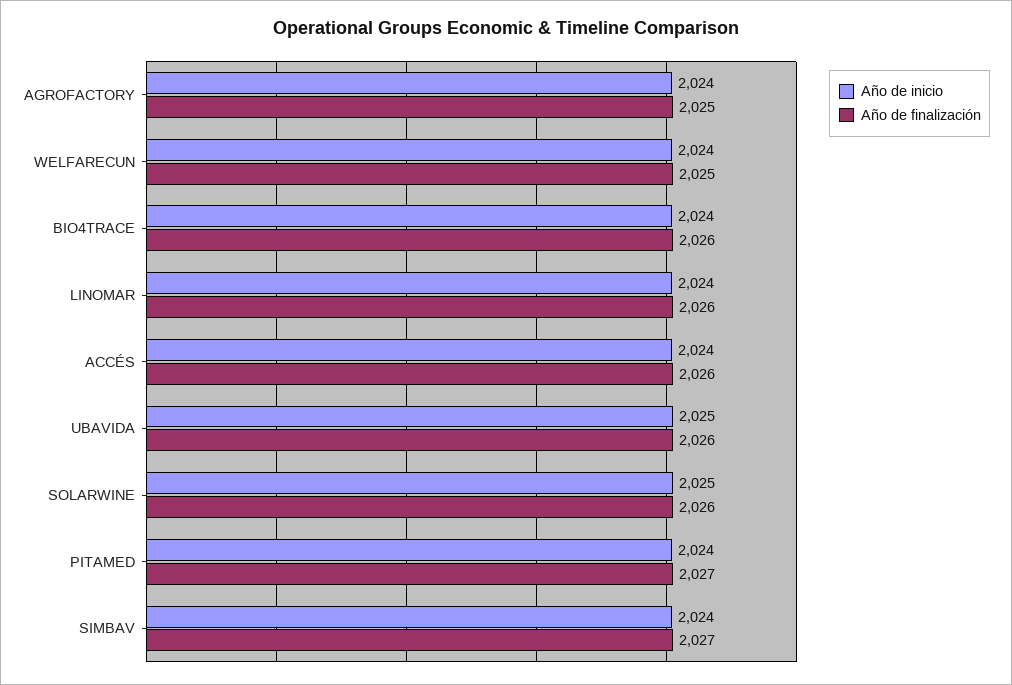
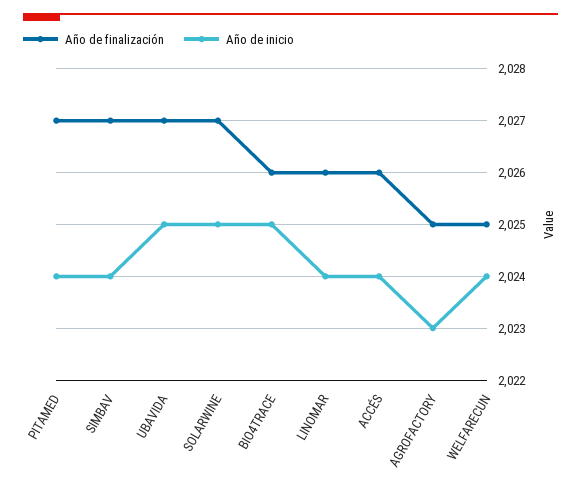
Año de inicio, AGROFACTORY: 2024 -> 2023
Año de inicio, BIO4TRACE: 2024 -> 2025
Año de finalización, UBAVIDA: 2026 -> 2027
Año de finalización, SOLARWINE: 2026 -> 2027

